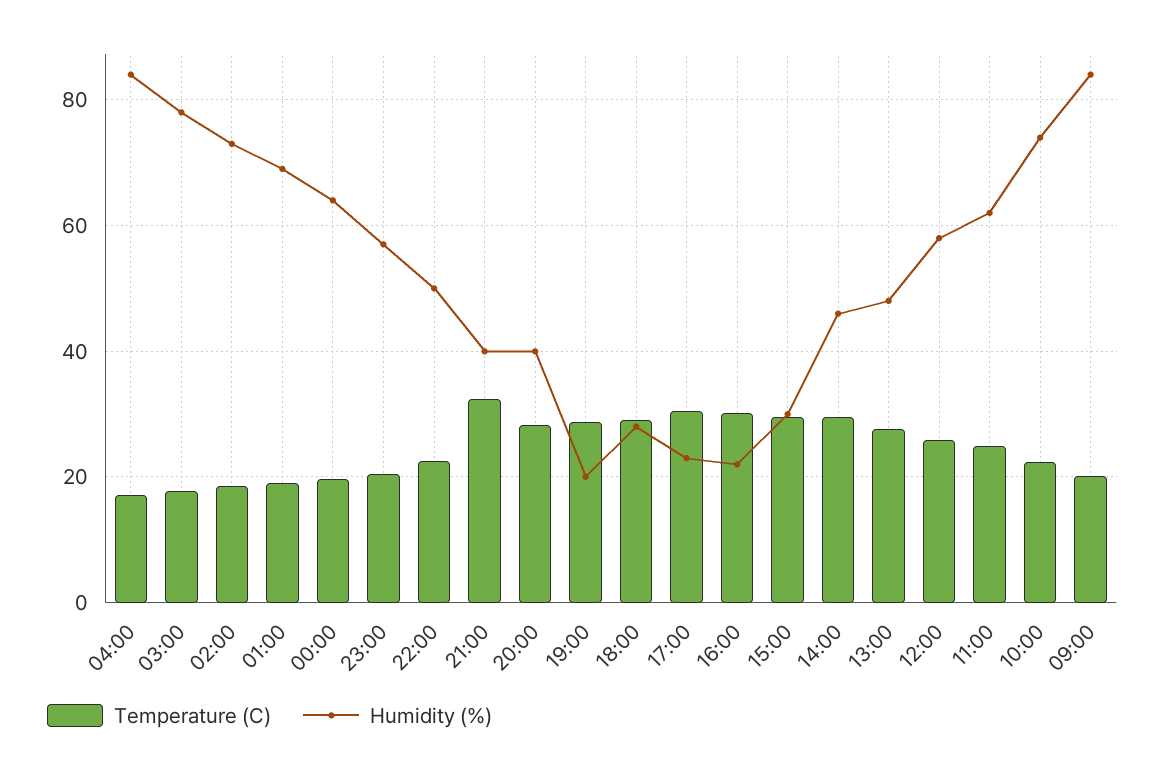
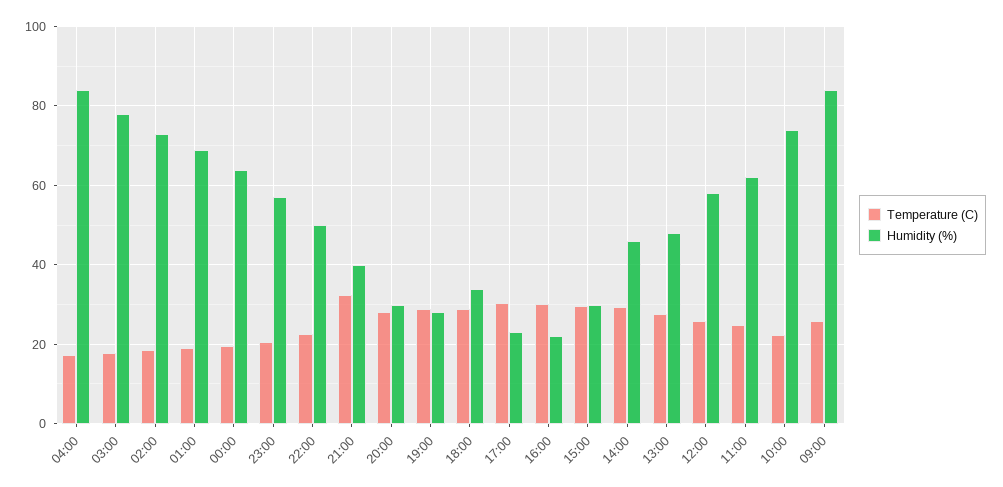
Humidity (%), 20:00: 40 -> 30
Humidity (%), 19:00: 20 -> 28
Humidity (%), 18:00: 28 -> 34
Temperature (C), 09:00: 20 -> 26

